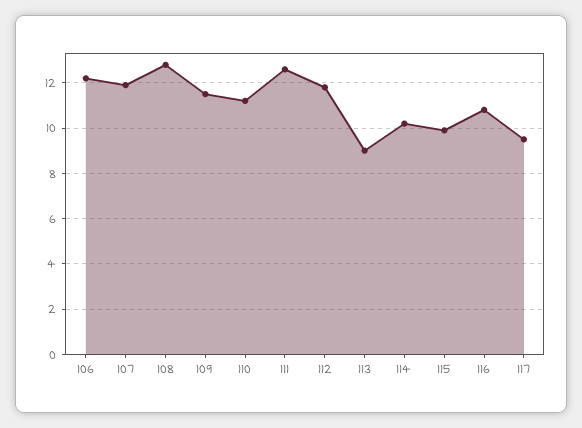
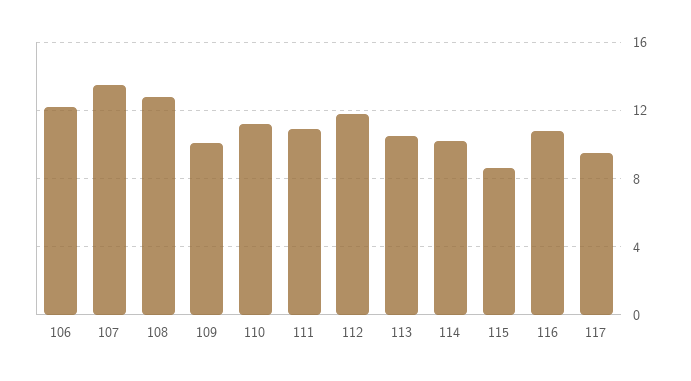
107: 12 -> 13.5
109: 11.5 -> 10
111: 12.5 -> 11
113: 9 -> 10.5
115: 10 -> 8.5

